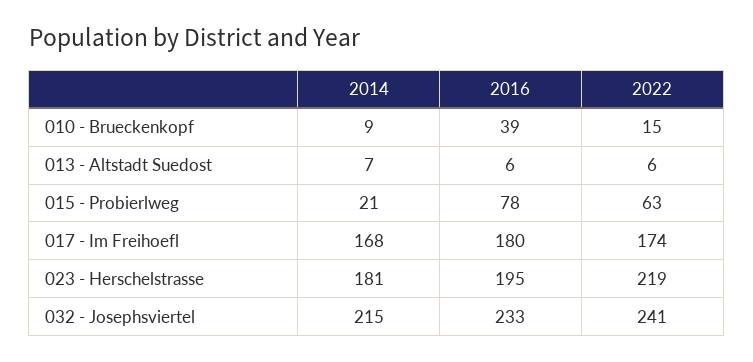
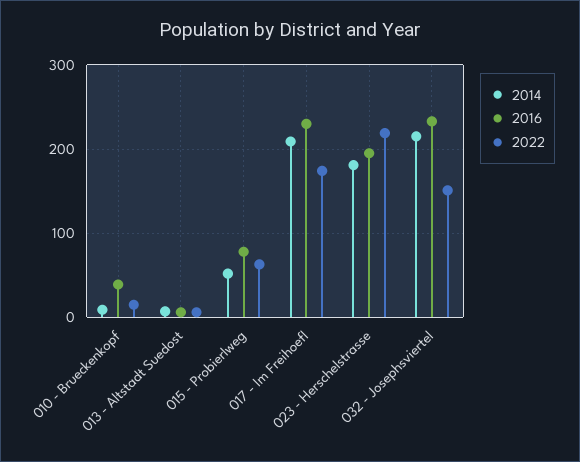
2014, 015 - Probierlweg: 21 -> 50
2014, 017 - Im Freihoefl: 168 -> 210
2016, 017 - Im Freihoefl: 180 -> 230
2022, 032 - Josephsviertel: 241 -> 150

